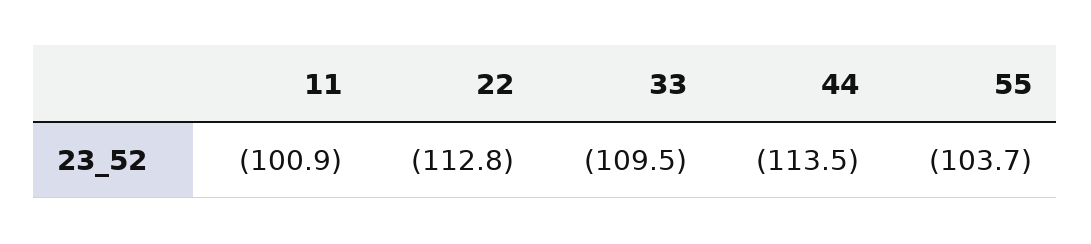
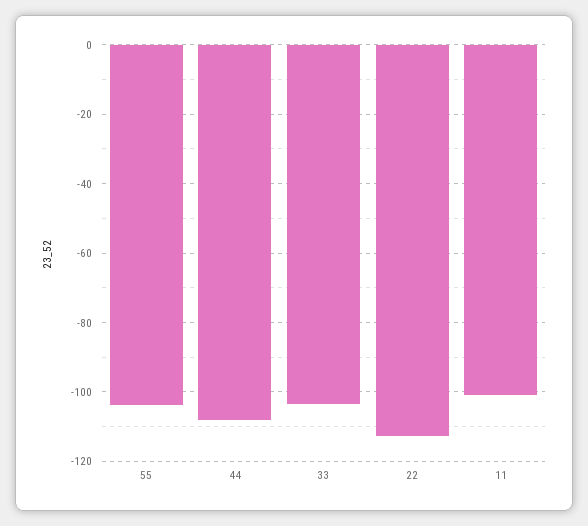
33: -109.5 -> -104
44: -113.5 -> -108

